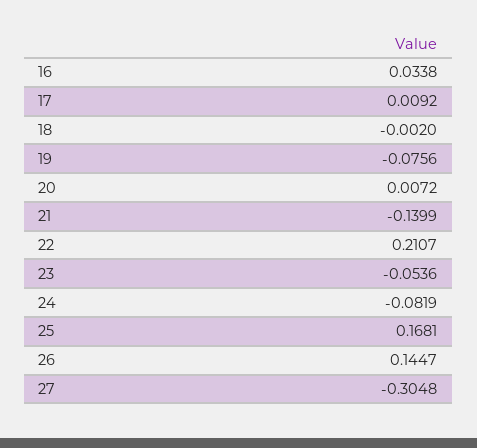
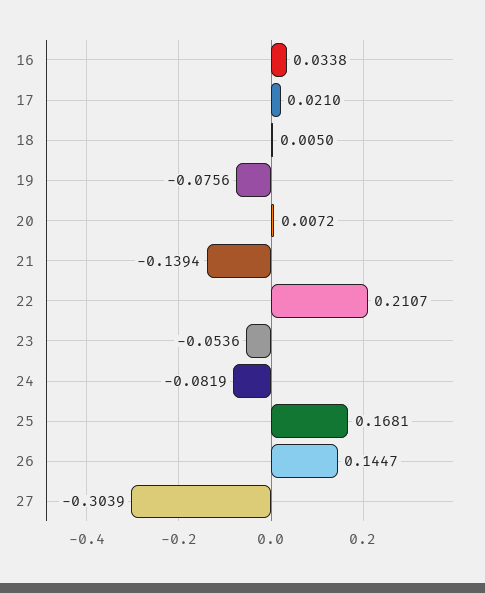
17: 0.0092 -> 0.021
18: -0.002 -> 0.005
21: -0.1399 -> -0.1394
27: -0.3048 -> -0.3039

